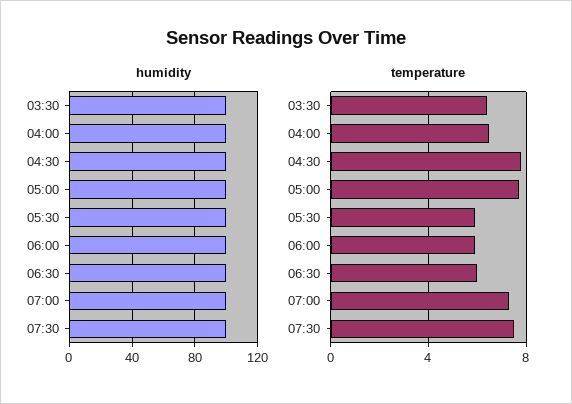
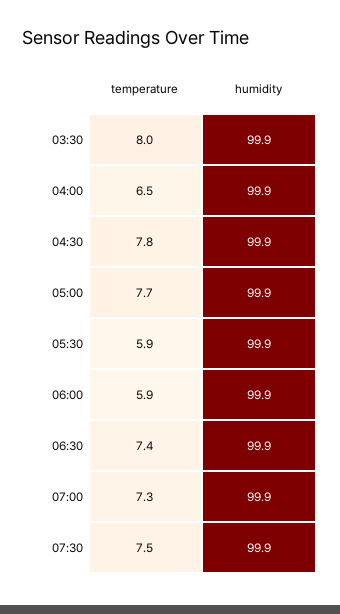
temperature, 03:30: 6.5 -> 8
temperature, 06:30: 6 -> 7.4

